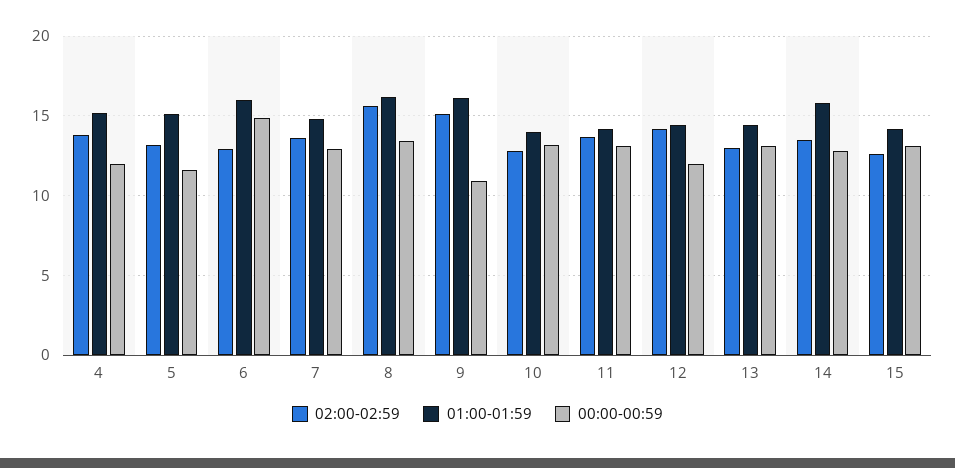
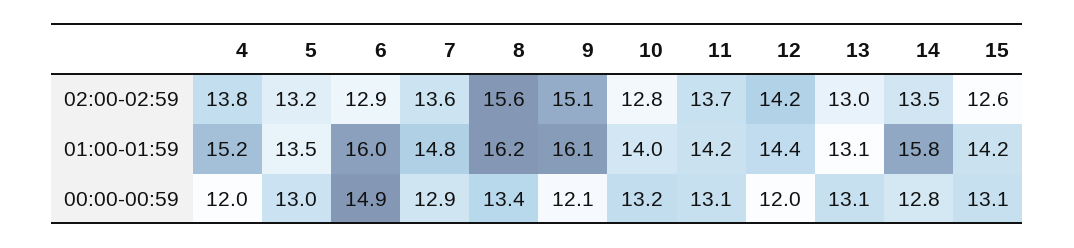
01:00-01:59, 5: 15 -> 13.5
00:00-00:59, 5: 11.5 -> 13
00:00-00:59, 9: 11 -> 12.1
01:00-01:59, 13: 14.5 -> 13.1

